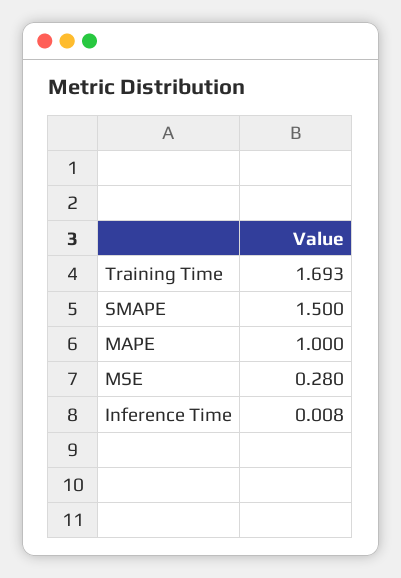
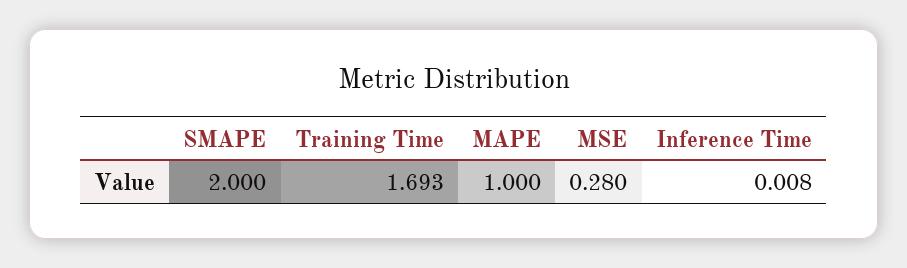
SMAPE: 1.5 -> 2

